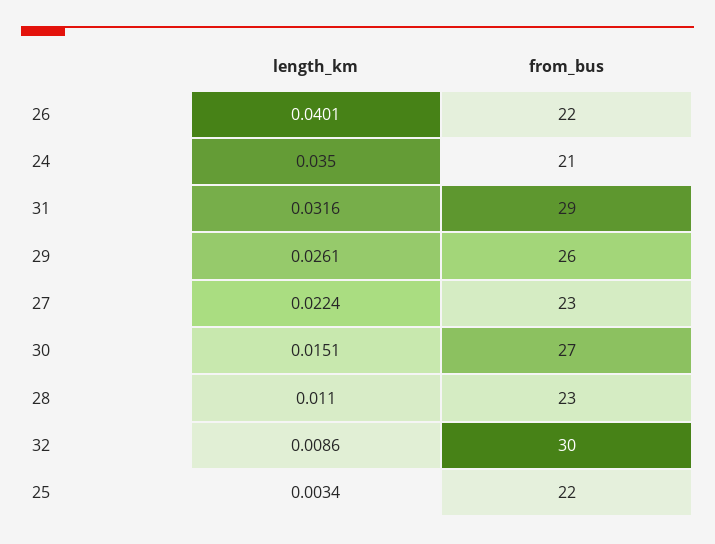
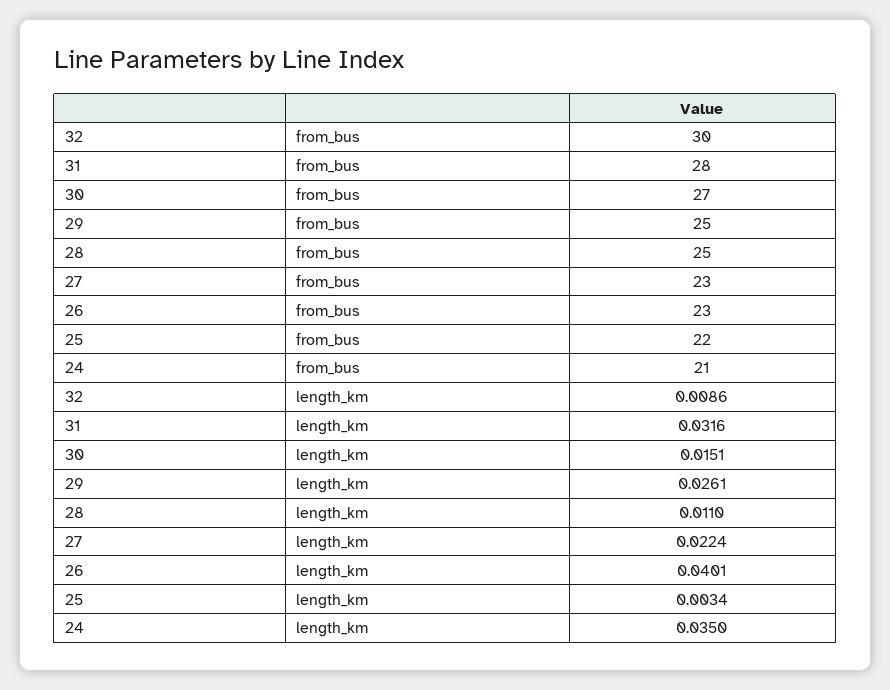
from_bus, 26: 22 -> 23
from_bus, 31: 29 -> 28
from_bus, 29: 26 -> 25
from_bus, 28: 23 -> 25

